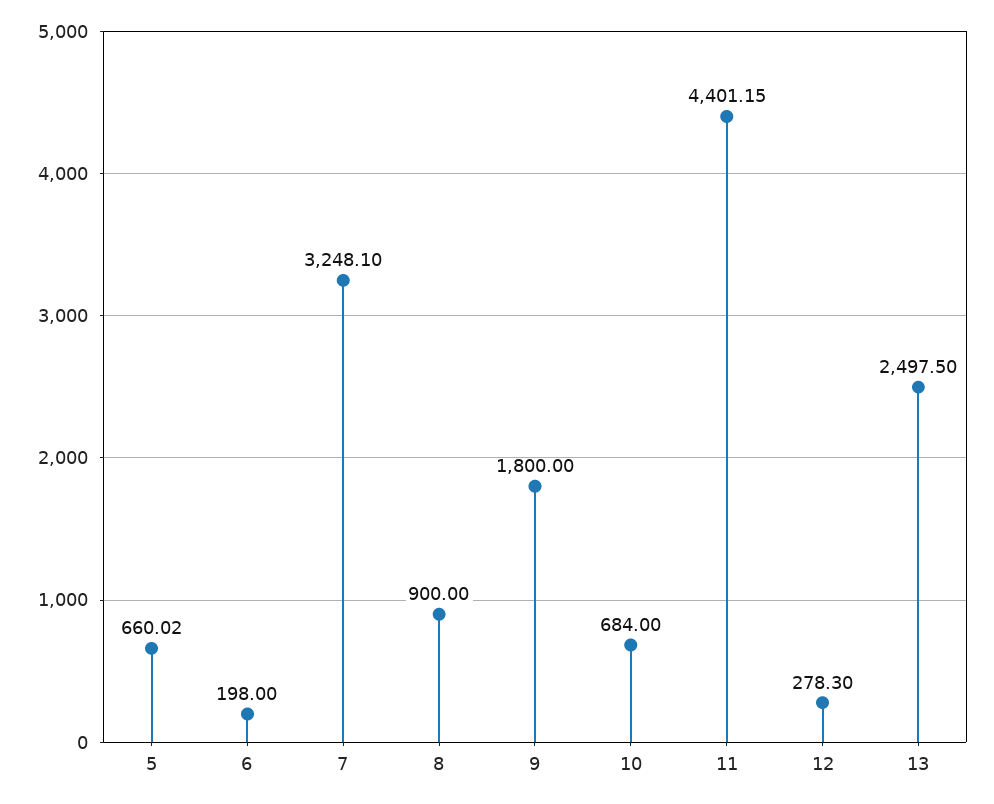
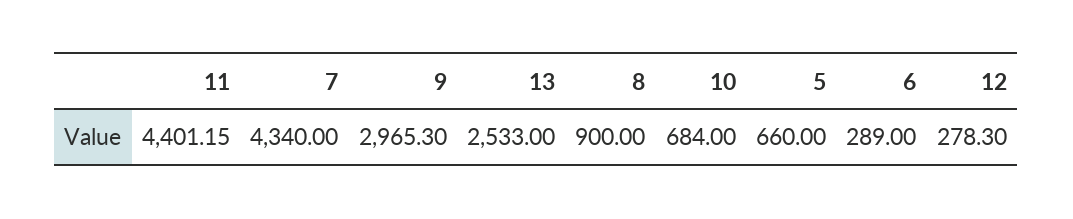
5: 660.02 -> 660
6: 198 -> 289
7: 3248.1 -> 4340
9: 1800 -> 2965.3
13: 2497.5 -> 2533

